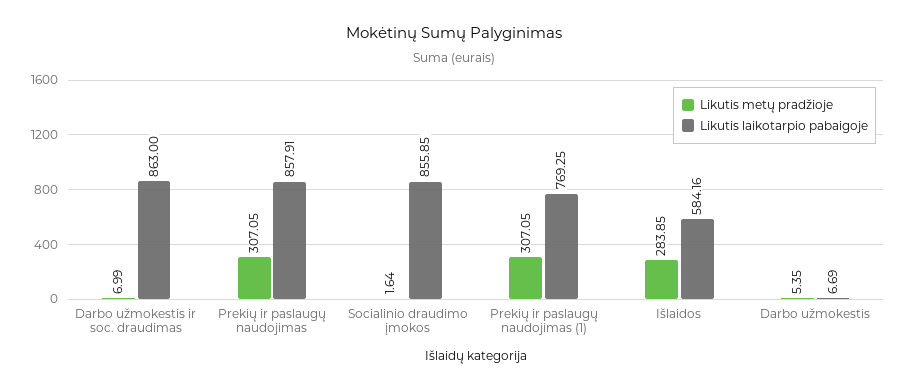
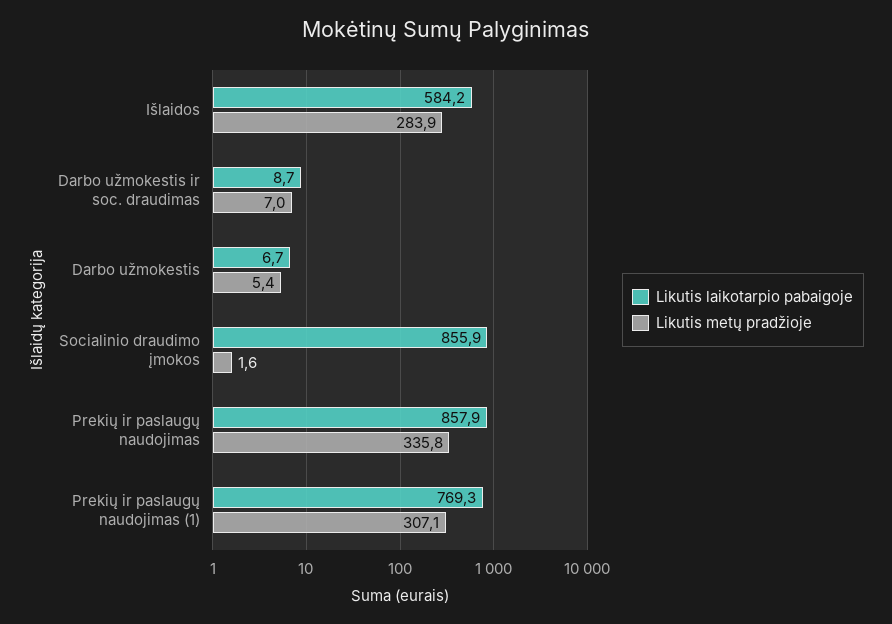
Likutis laikotarpio pabaigoje, Darbo užmokestis ir soc. draudimas: 863 -> 8.7
Likutis metų pradžioje, Prekių ir paslaugų naudojimas: 307.05 -> 335.8

